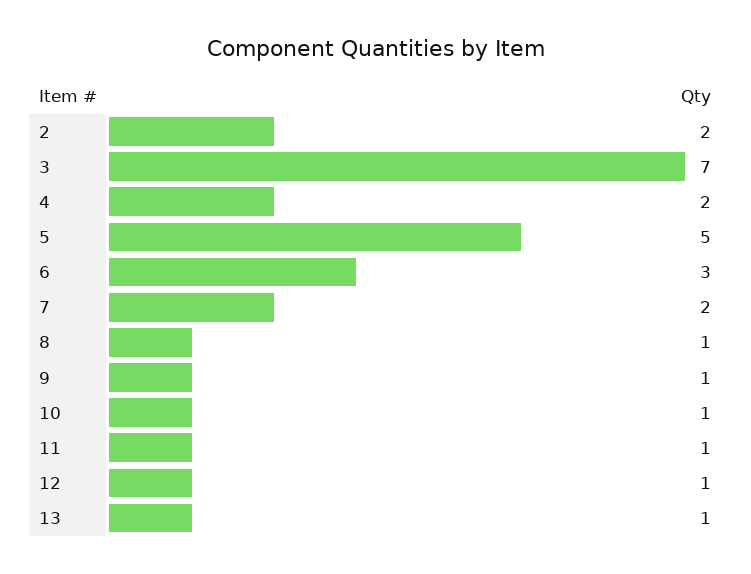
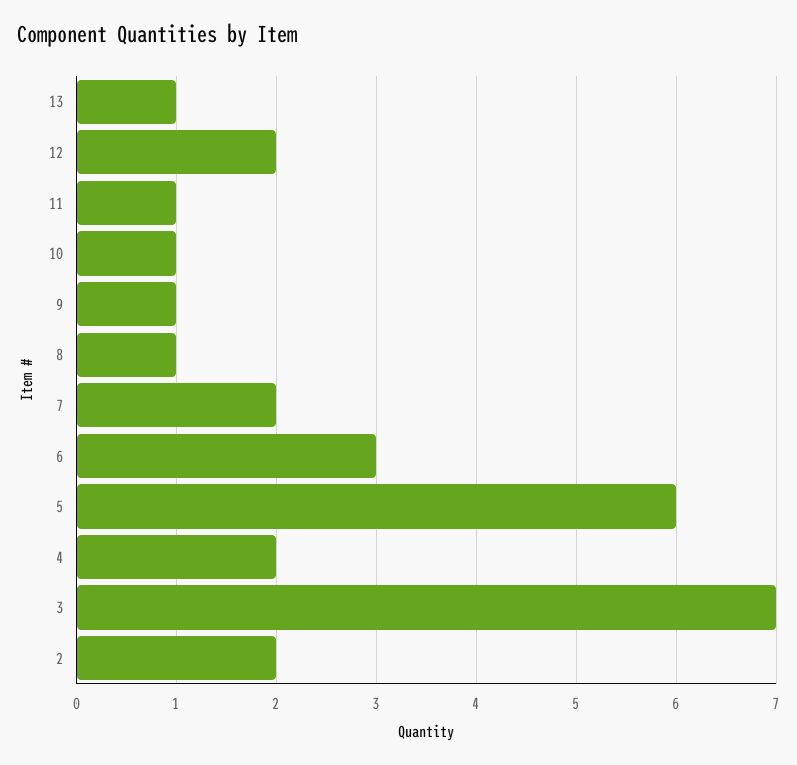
5: 5 -> 6
12: 1 -> 2

